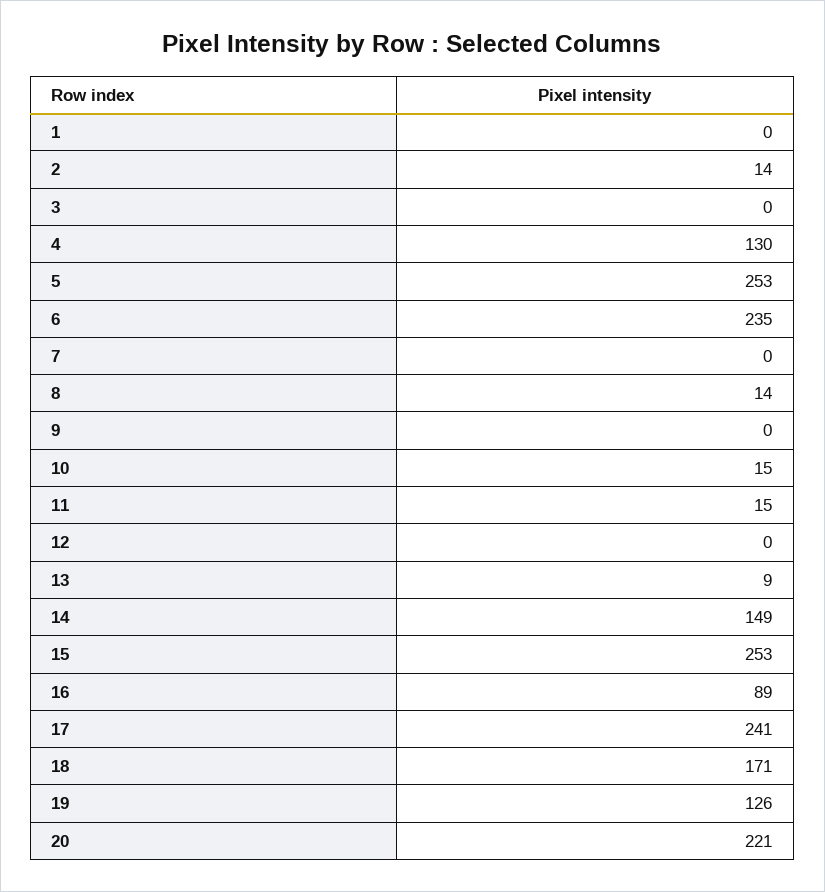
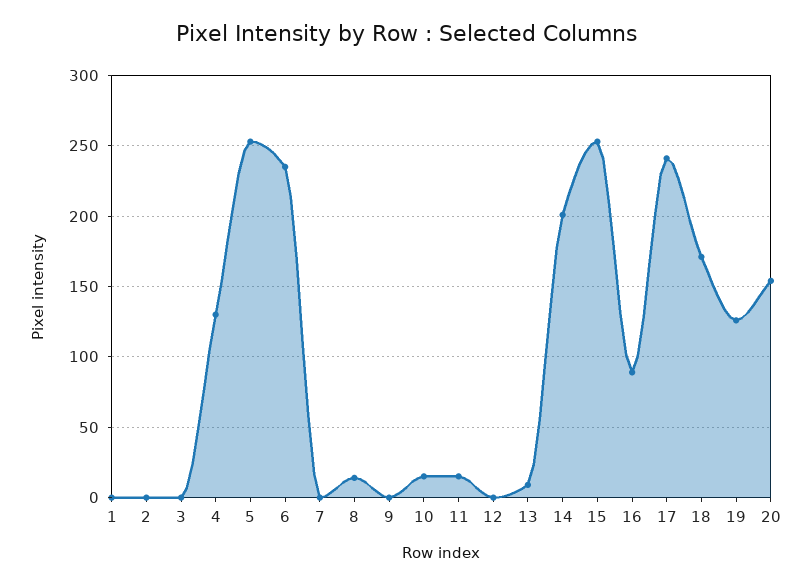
2: 14 -> 0
14: 149 -> 200
20: 221 -> 155

